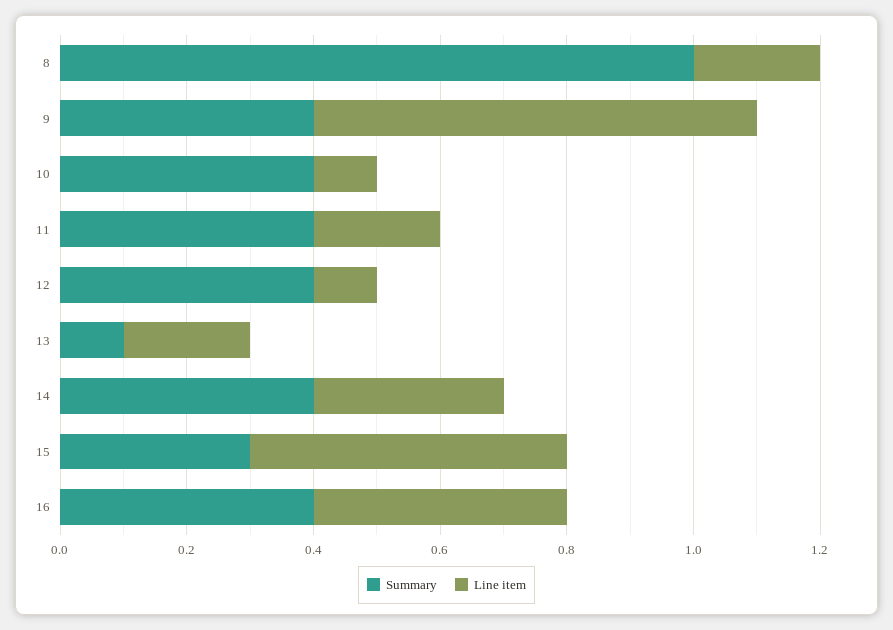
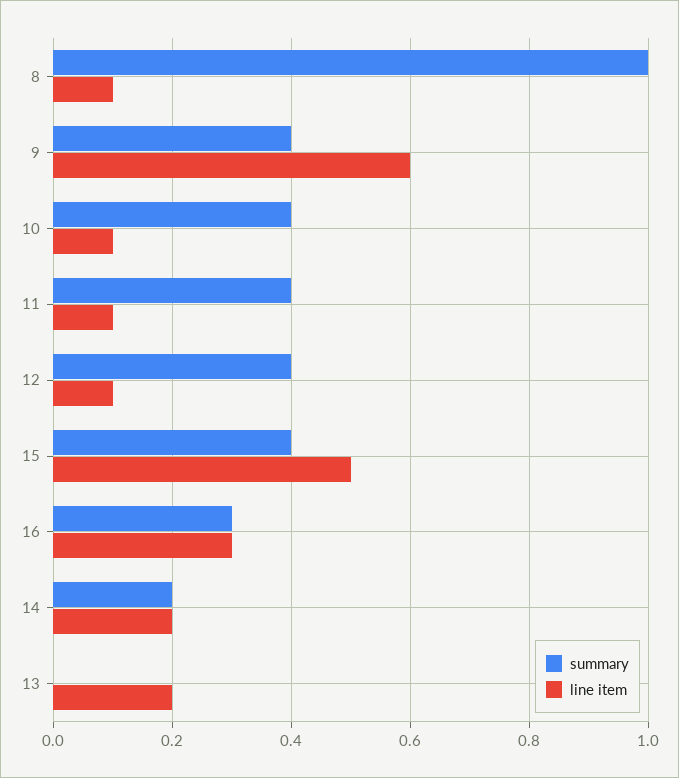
Line item, 8: 0.2 -> 0.1
Line item, 9: 0.7 -> 0.6
Line item, 11: 0.2 -> 0.1
Summary, 13: 0.1 -> 0
Summary, 14: 0.4 -> 0.2
Line item, 14: 0.3 -> 0.2
Summary, 15: 0.3 -> 0.4
Summary, 16: 0.4 -> 0.3
Line item, 16: 0.4 -> 0.3

